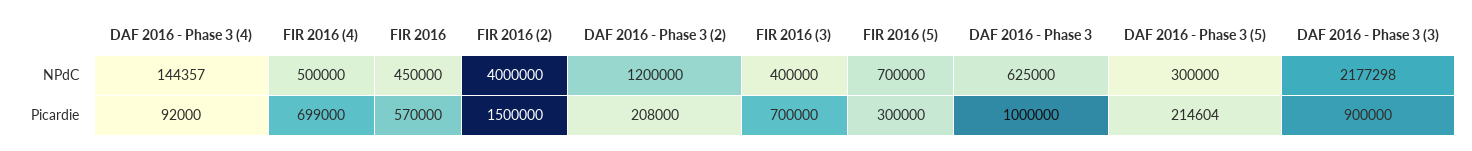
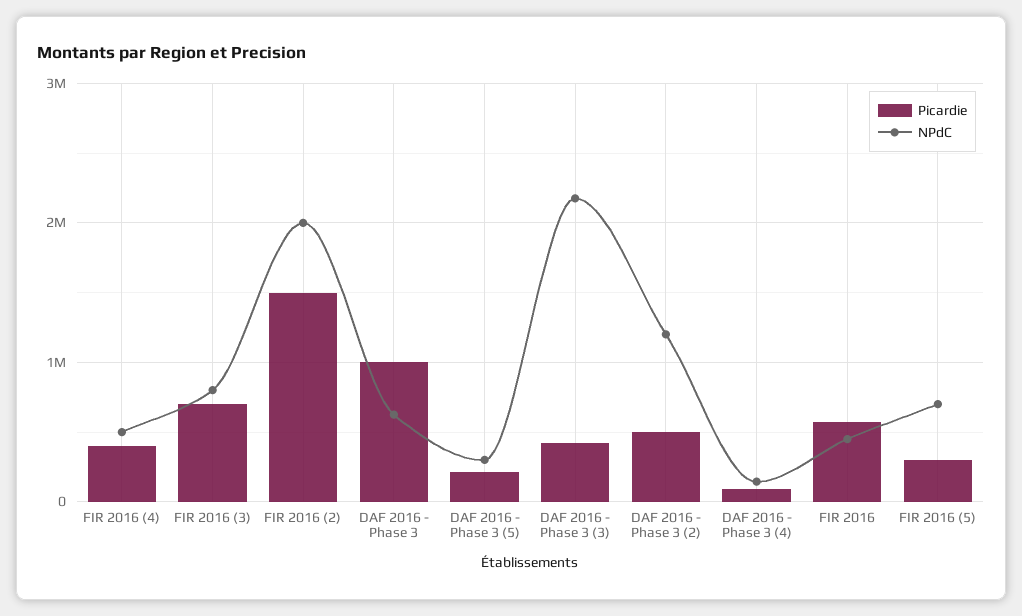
NPdC, FIR 2016 (2): 4000000 -> 2000000
NPdC, FIR 2016 (3): 400000 -> 800000
Picardie, FIR 2016 (4): 699000 -> 400000
Picardie, DAF 2016 - Phase 3 (2): 208000 -> 500000
Picardie, DAF 2016 - Phase 3 (3): 900000 -> 400000

